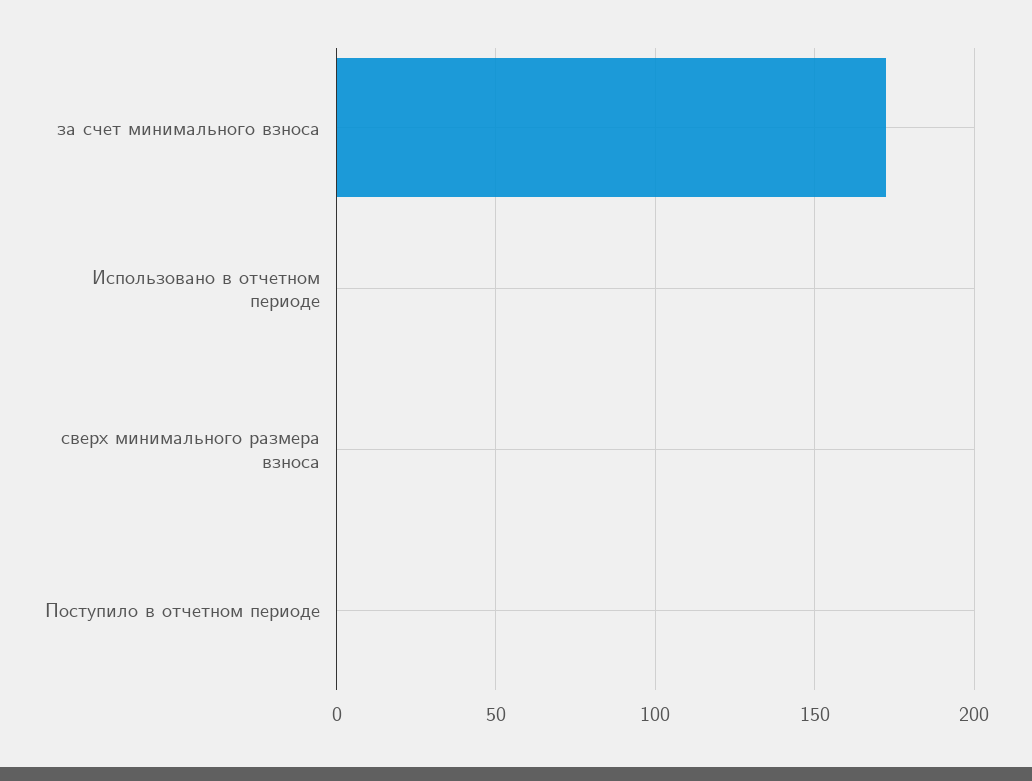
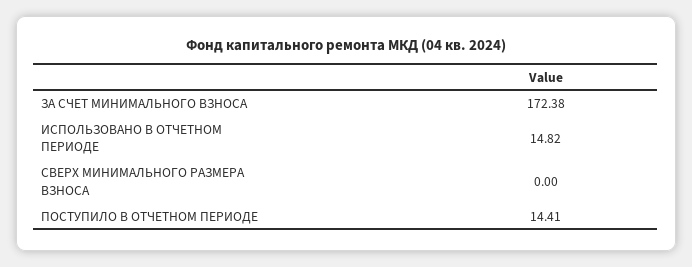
Использовано в отчетном периоде: 0 -> 14.82
Поступило в отчетном периоде: 0 -> 14.41

